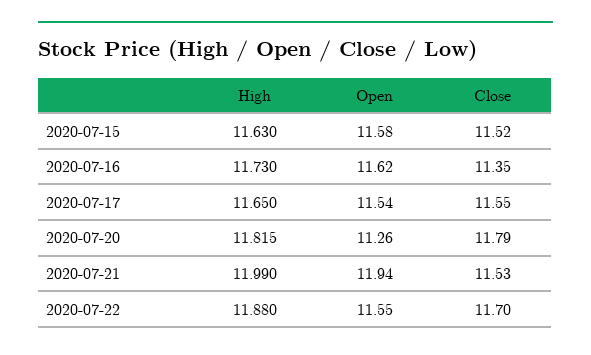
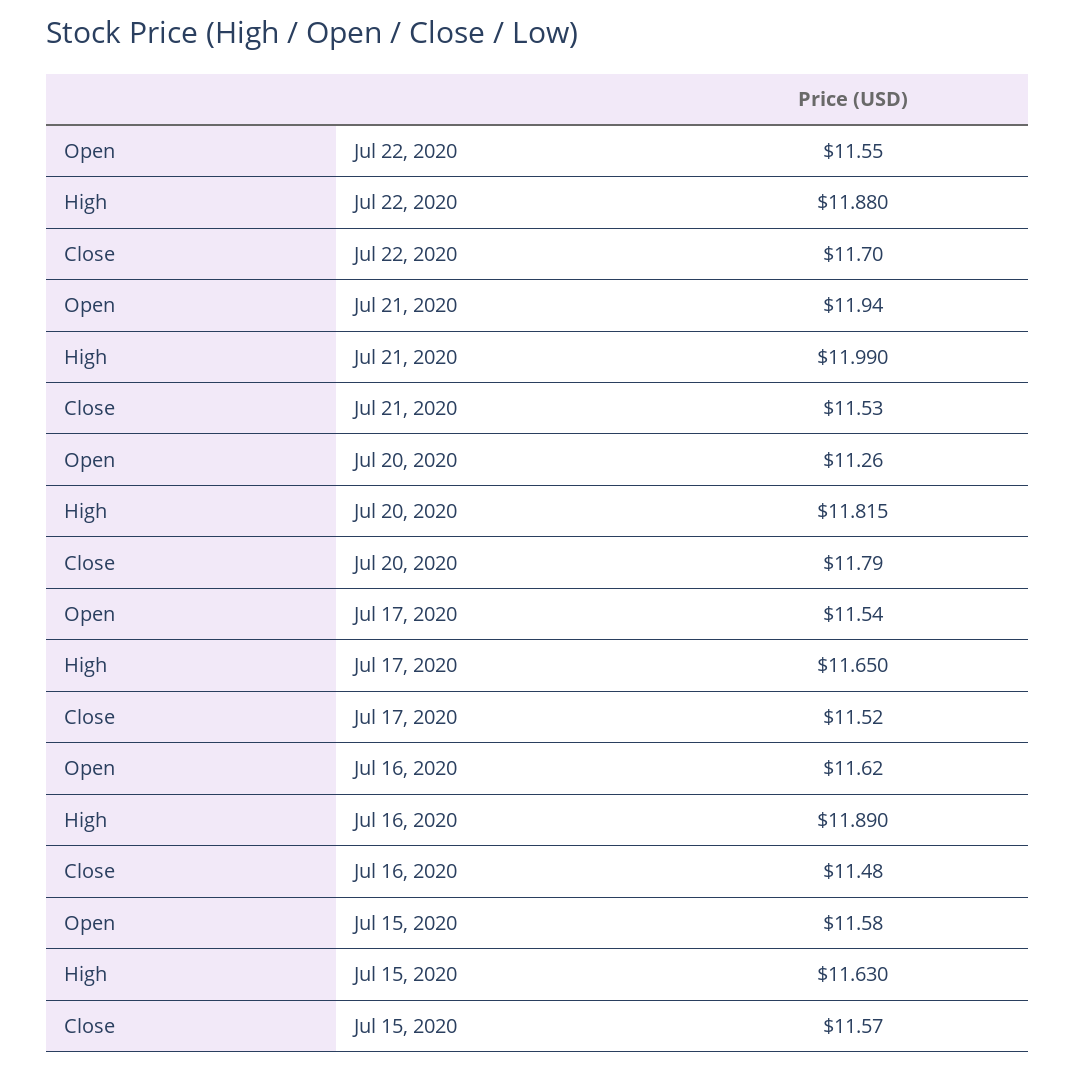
Close, 2020-07-15: 11.52 -> 11.57
High, 2020-07-16: 11.73 -> 11.89
Close, 2020-07-16: 11.35 -> 11.48
Close, 2020-07-17: 11.55 -> 11.52

